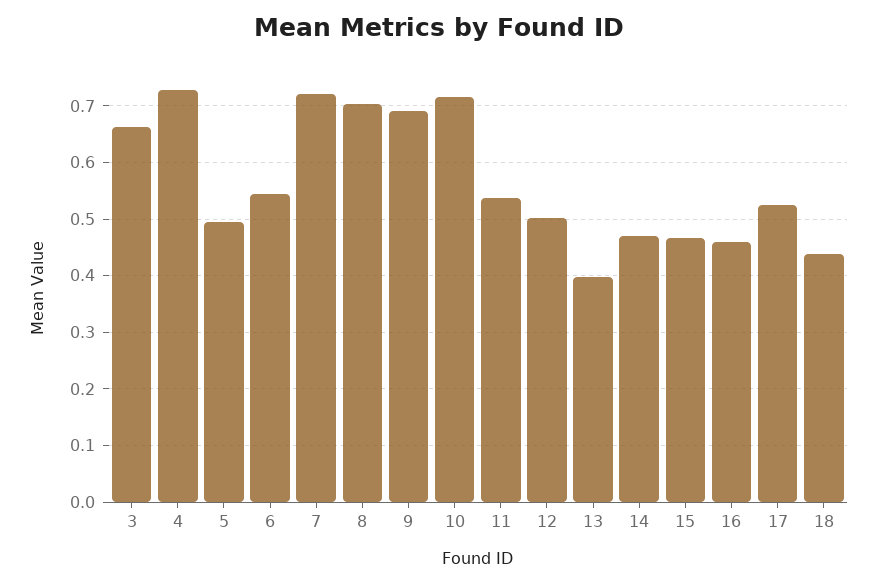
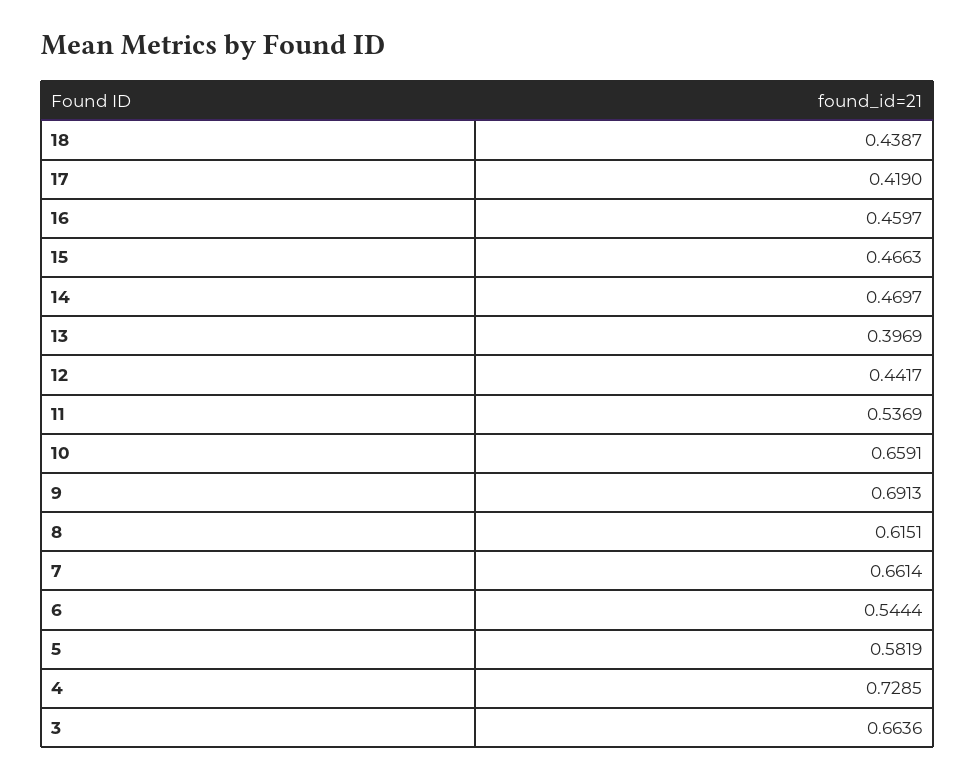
5: 0.5 -> 0.5819
7: 0.72 -> 0.6614
8: 0.7 -> 0.6151
10: 0.72 -> 0.6591
12: 0.5 -> 0.4417
17: 0.52 -> 0.419

